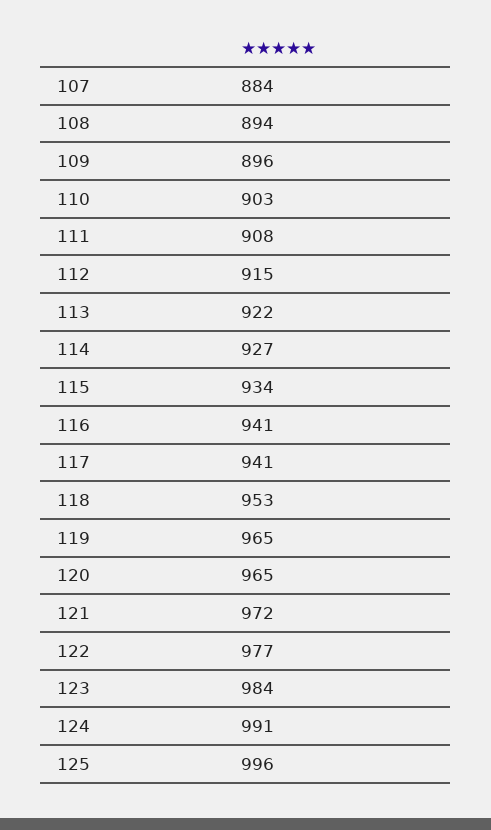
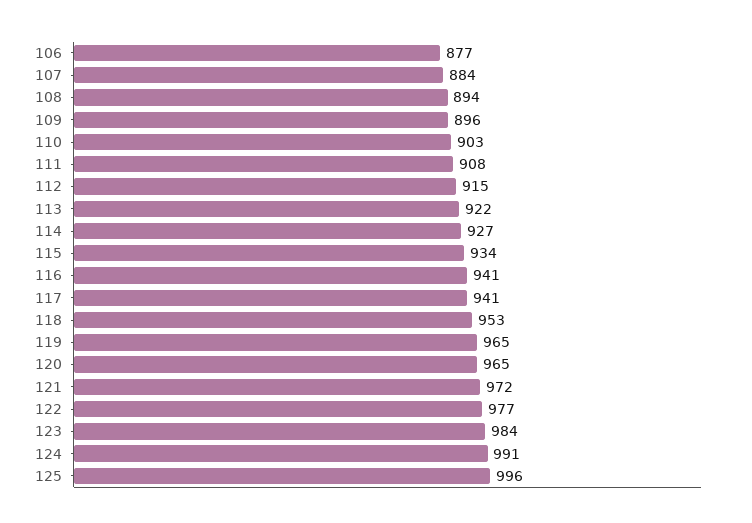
106: none -> 877

